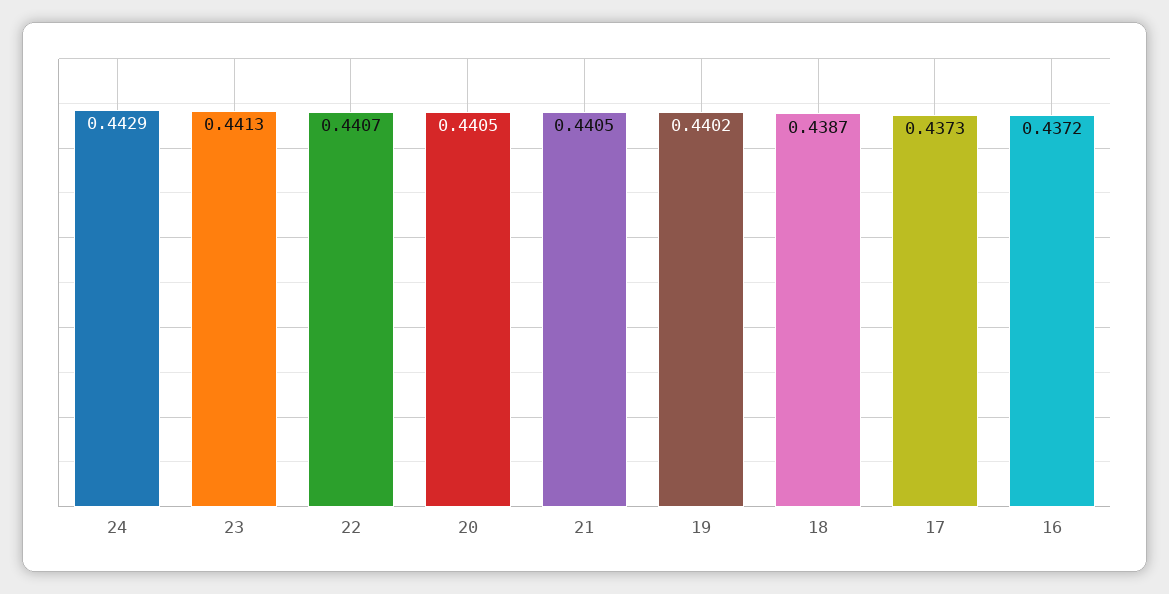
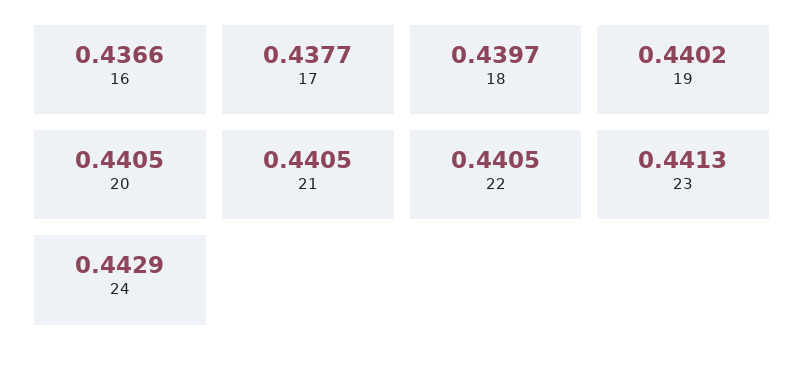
22: 0.4407 -> 0.4405
18: 0.4387 -> 0.4397
17: 0.4373 -> 0.4377
16: 0.4372 -> 0.4366

